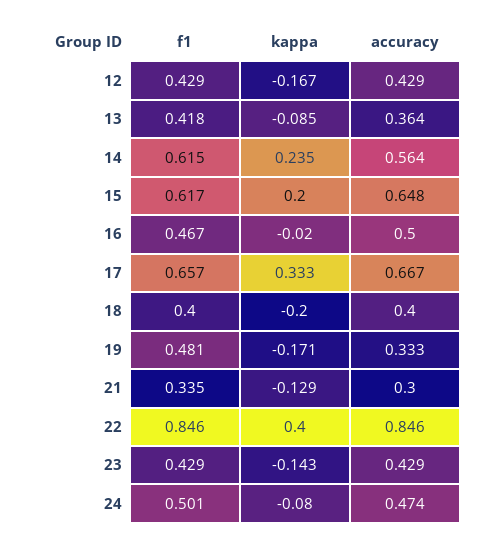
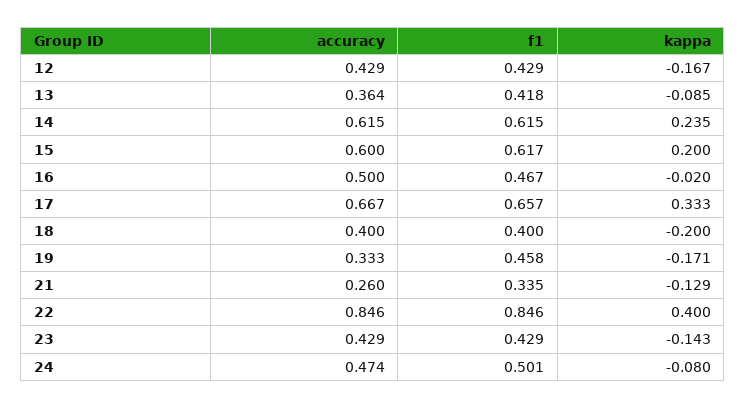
accuracy, 14: 0.564 -> 0.615
accuracy, 15: 0.648 -> 0.6
f1, 19: 0.481 -> 0.458
accuracy, 21: 0.3 -> 0.26

